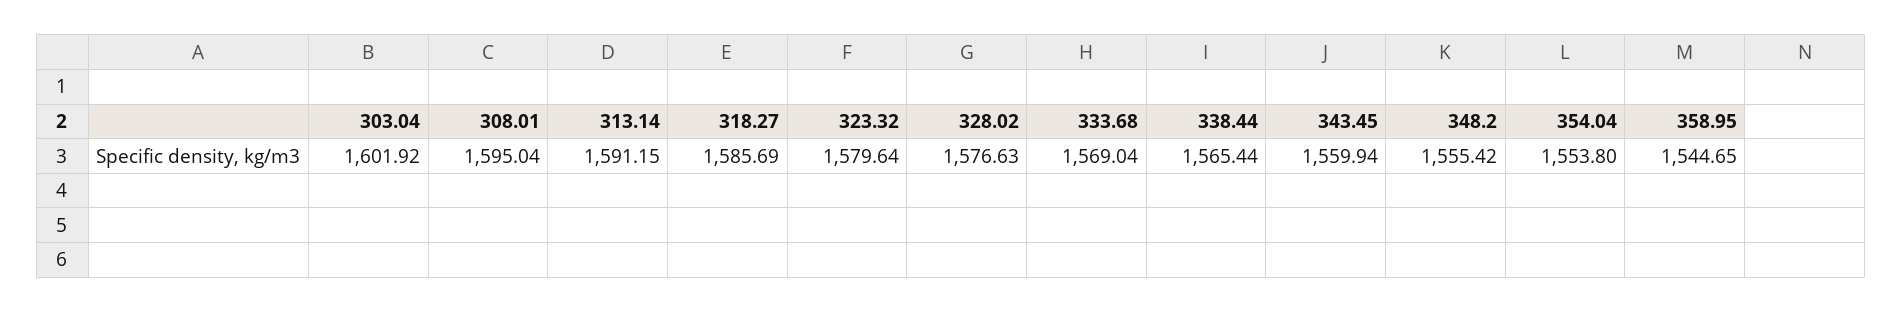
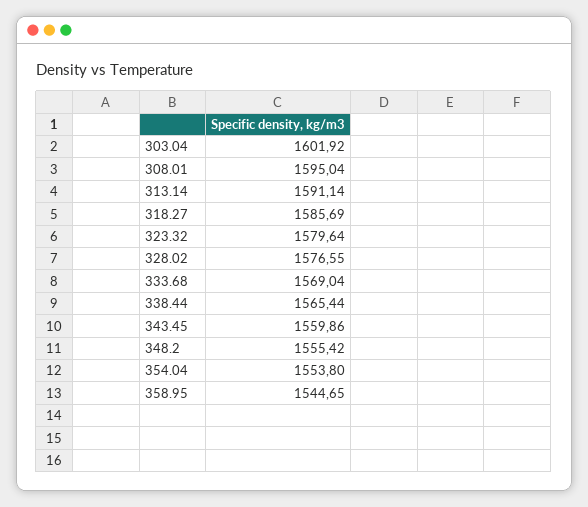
313.14: 1591.15 -> 1591.14
328.02: 1576.63 -> 1576.55
343.45: 1559.94 -> 1559.86

